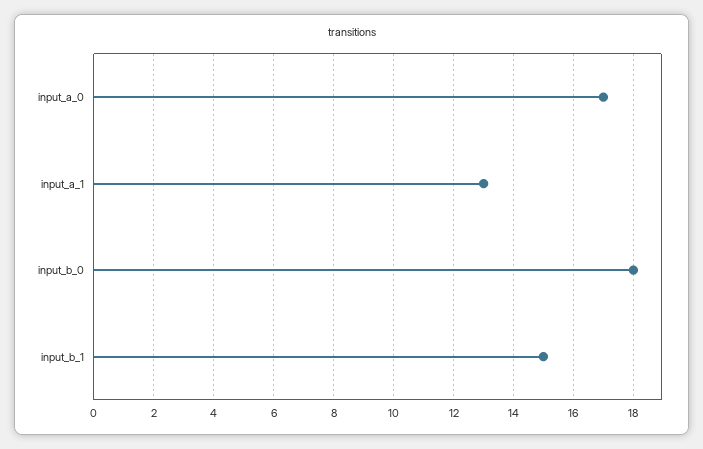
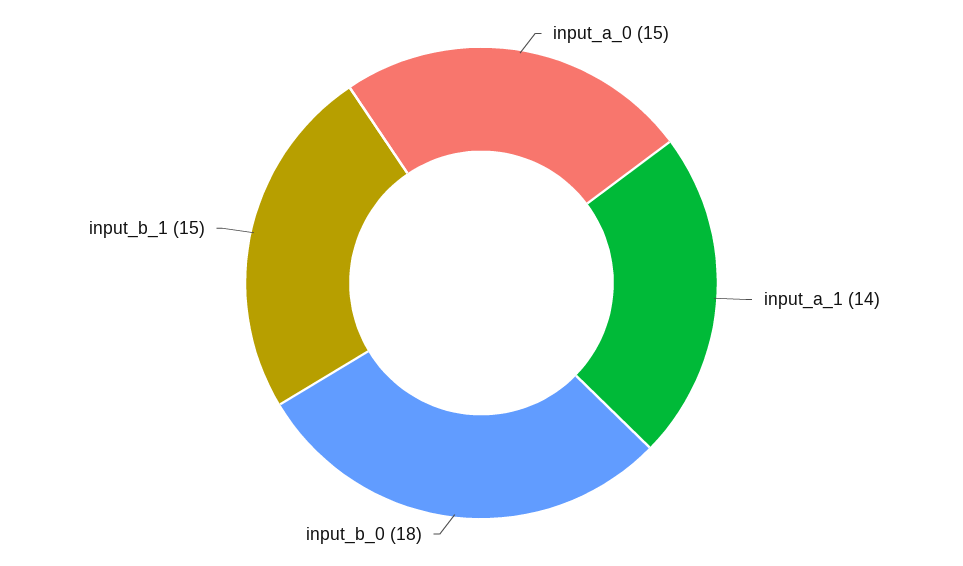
input_a_0: 17 -> 15
input_a_1: 13 -> 14

